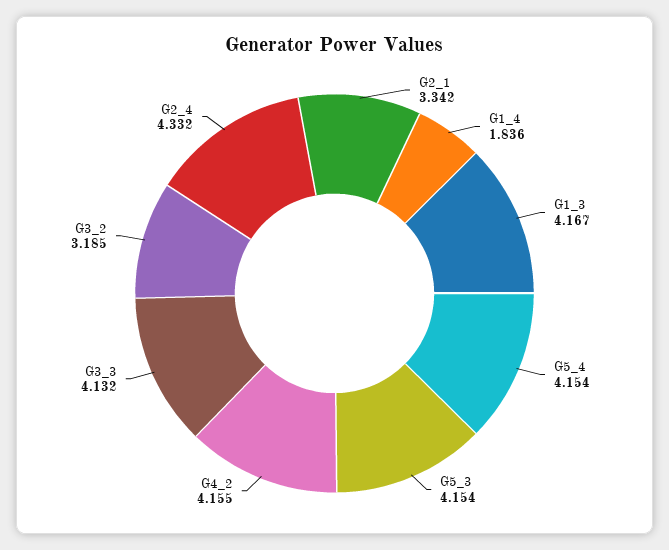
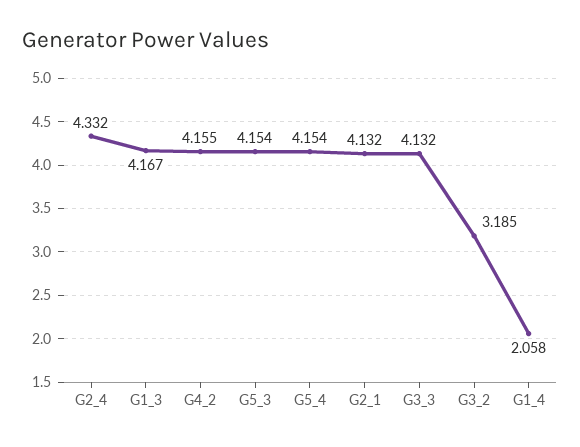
G2_1: 3.342 -> 4.132
G1_4: 1.836 -> 2.058

